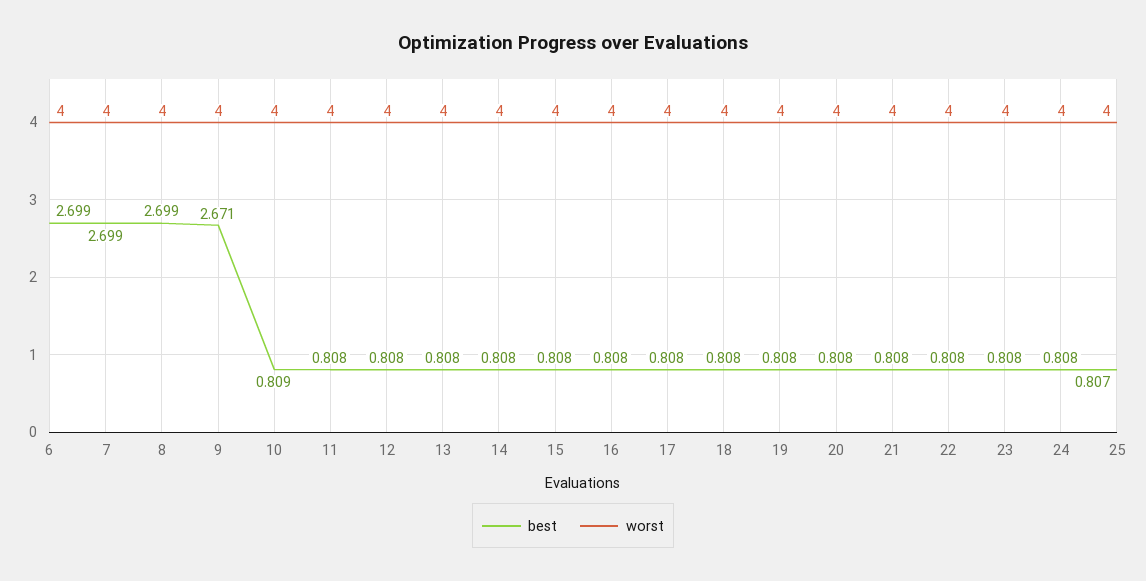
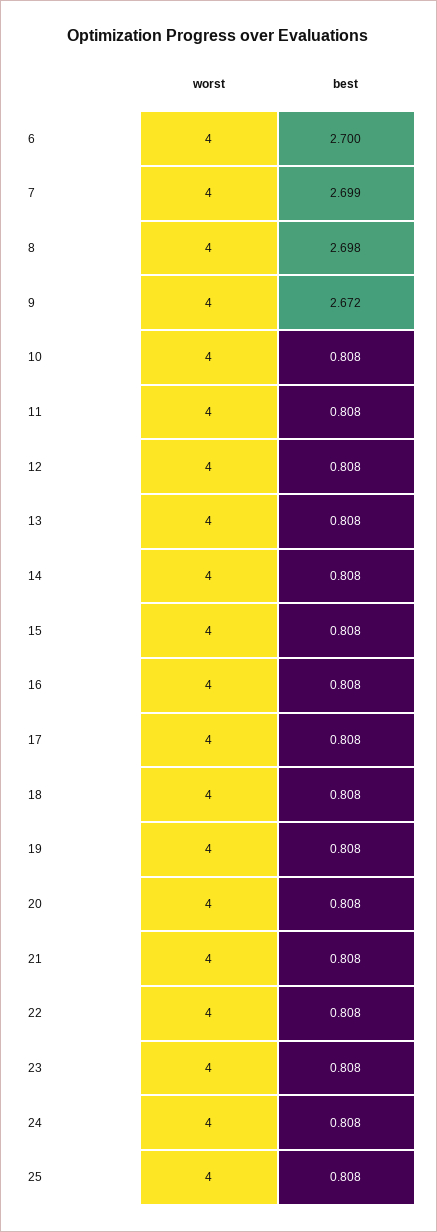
best, 6: 2.699 -> 2.7
best, 8: 2.699 -> 2.698
best, 9: 2.671 -> 2.672
best, 10: 0.809 -> 0.808
best, 25: 0.807 -> 0.808

